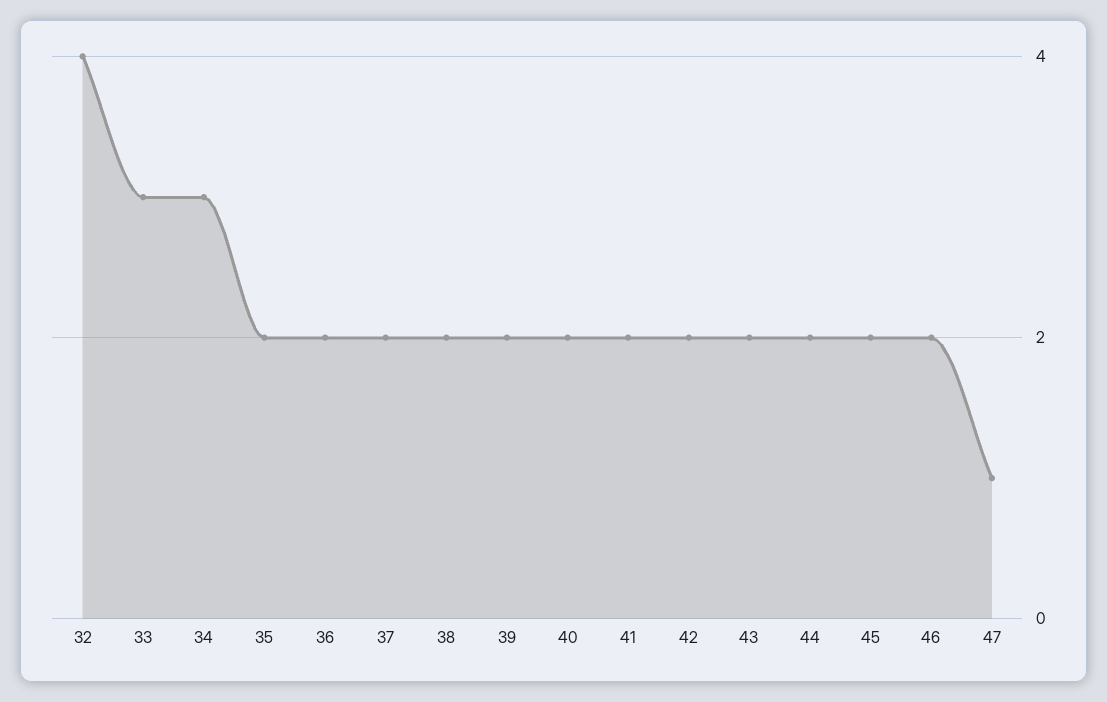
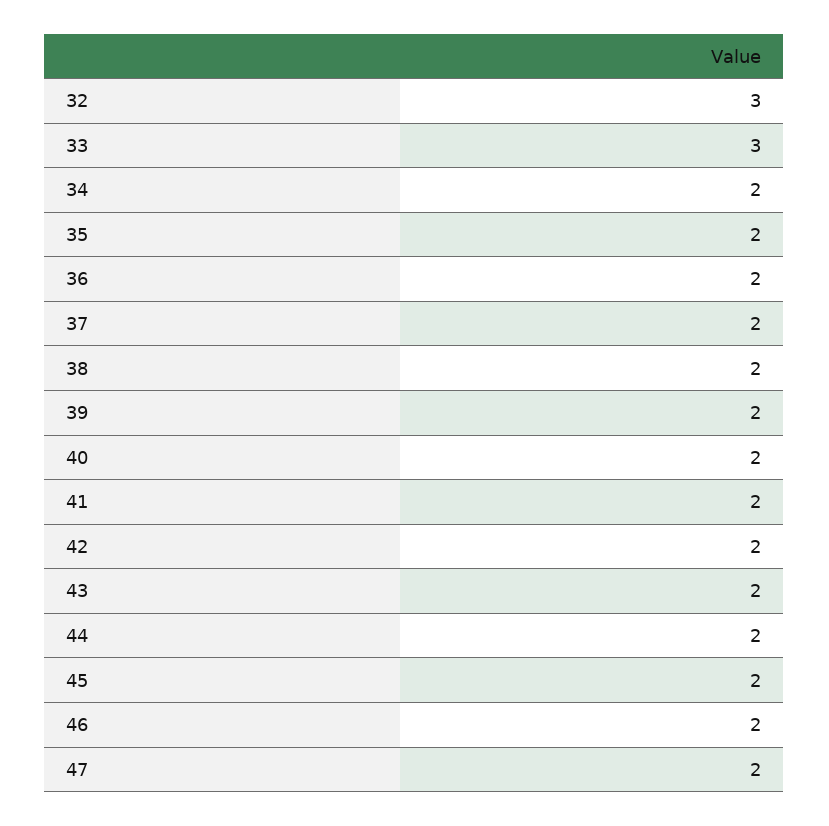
32: 4 -> 3
34: 3 -> 2
47: 1 -> 2

